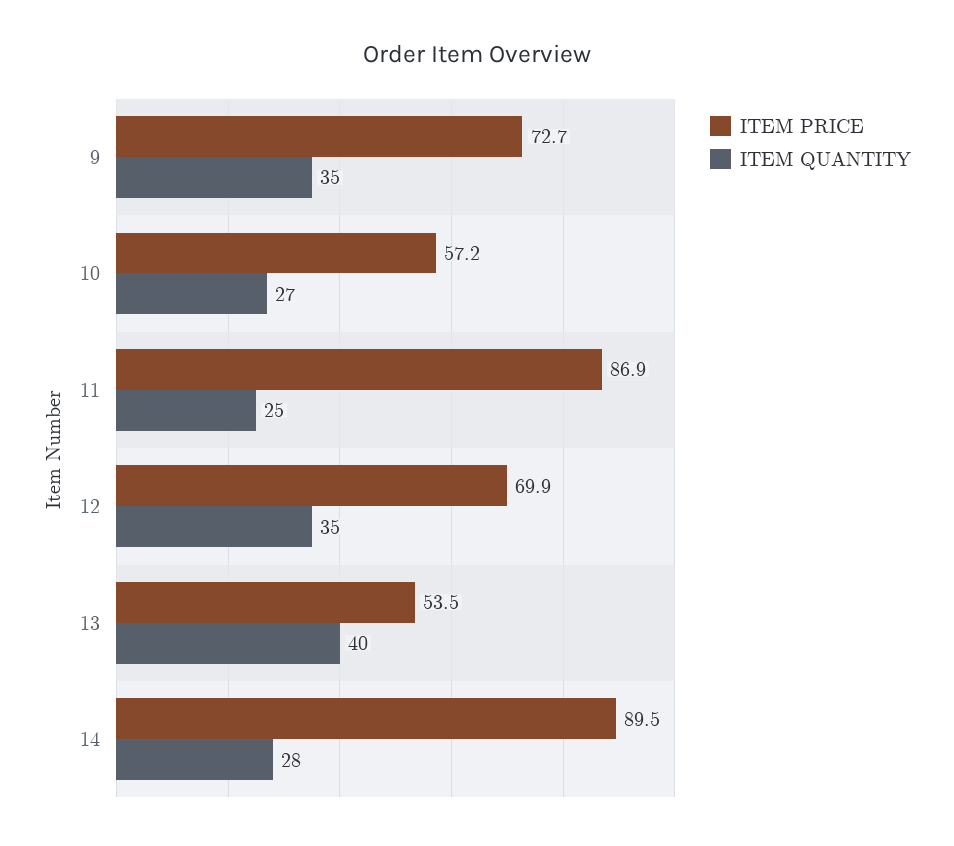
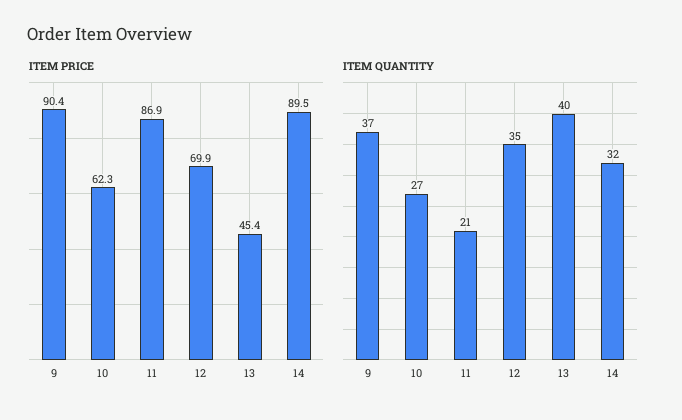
ITEM PRICE, 9: 72.7 -> 90.4
ITEM QUANTITY, 9: 35 -> 37
ITEM PRICE, 10: 57.2 -> 62.3
ITEM QUANTITY, 11: 25 -> 21
ITEM PRICE, 13: 53.5 -> 45.4
ITEM QUANTITY, 14: 28 -> 32

